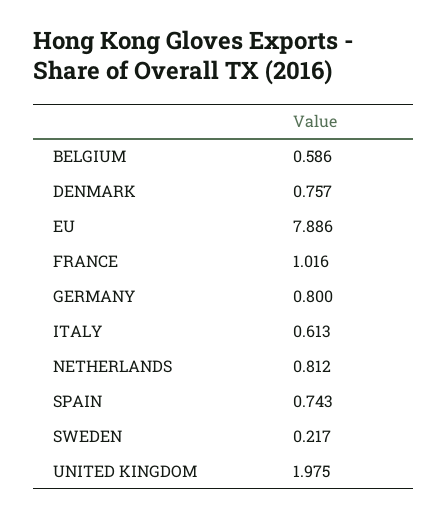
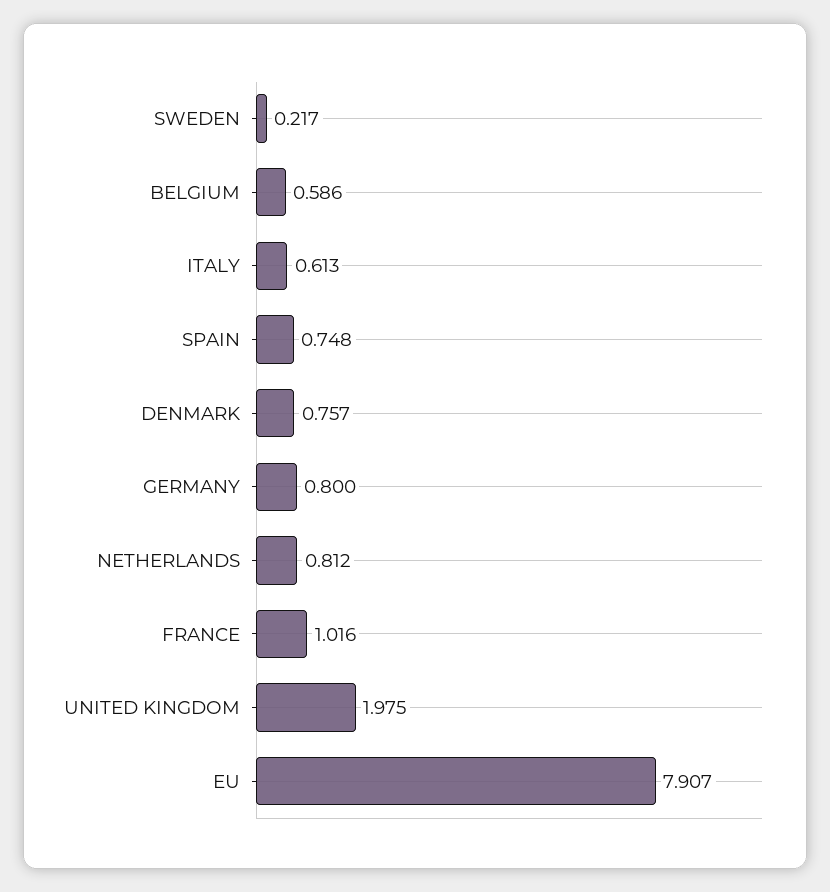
EU: 7.886 -> 7.907
SPAIN: 0.743 -> 0.748

